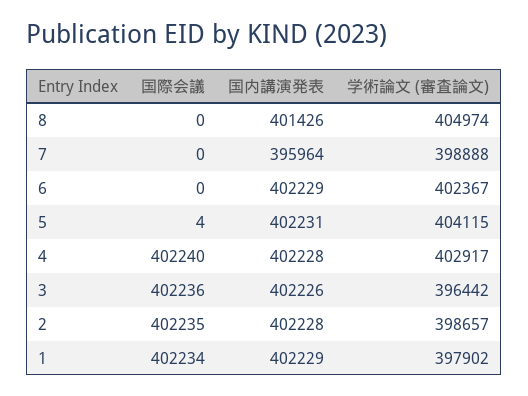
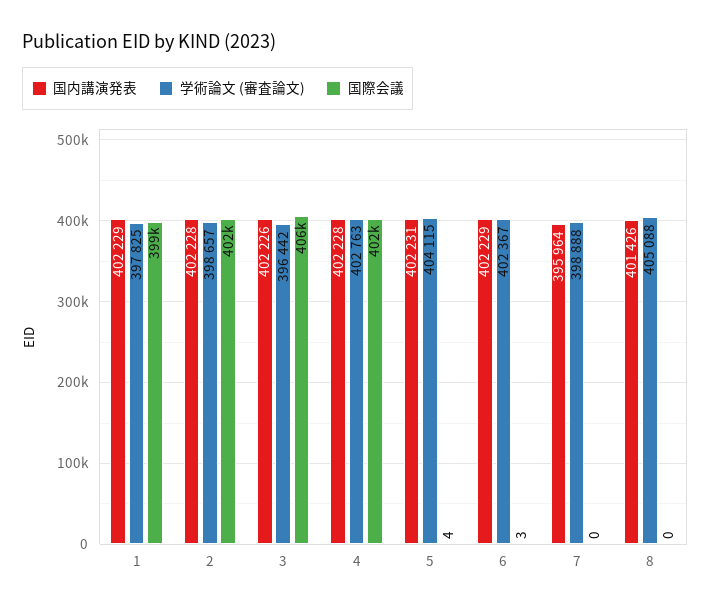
学術論文 (審査論文), 8: 404974 -> 405088
国際会議, 6: 0 -> 3
学術論文 (審査論文), 4: 402917 -> 402763
国際会議, 3: 402236 -> 406000
国際会議, 1: 402234 -> 399000
学術論文 (審査論文), 1: 397902 -> 397825

